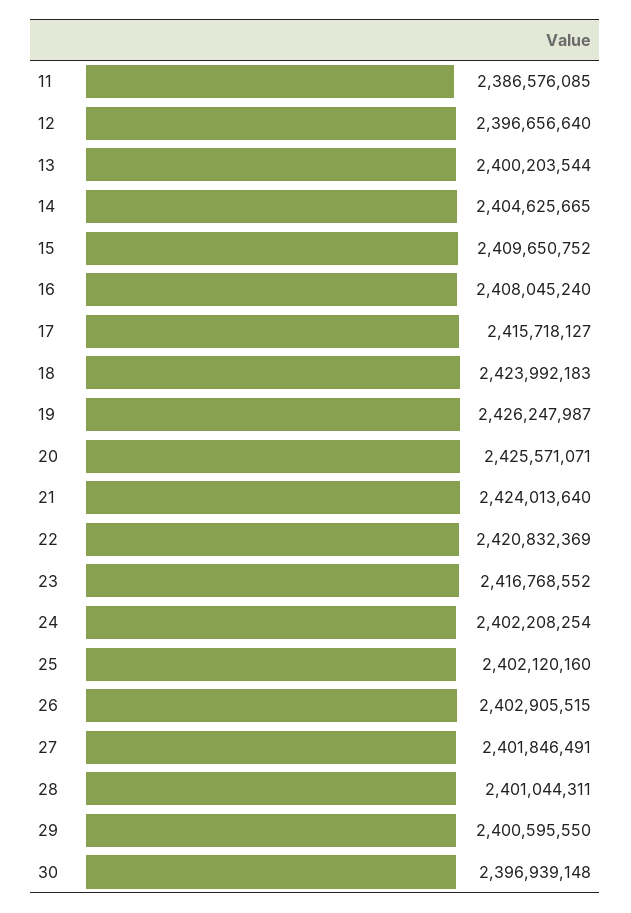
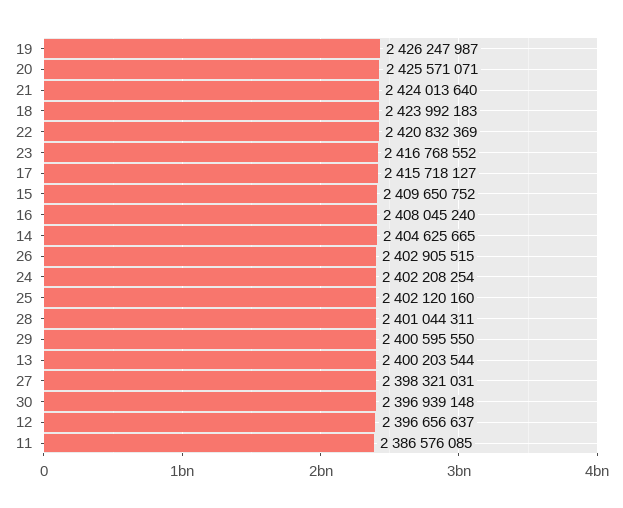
12: 2396656640 -> 2396656637
27: 2401846491 -> 2398321031

